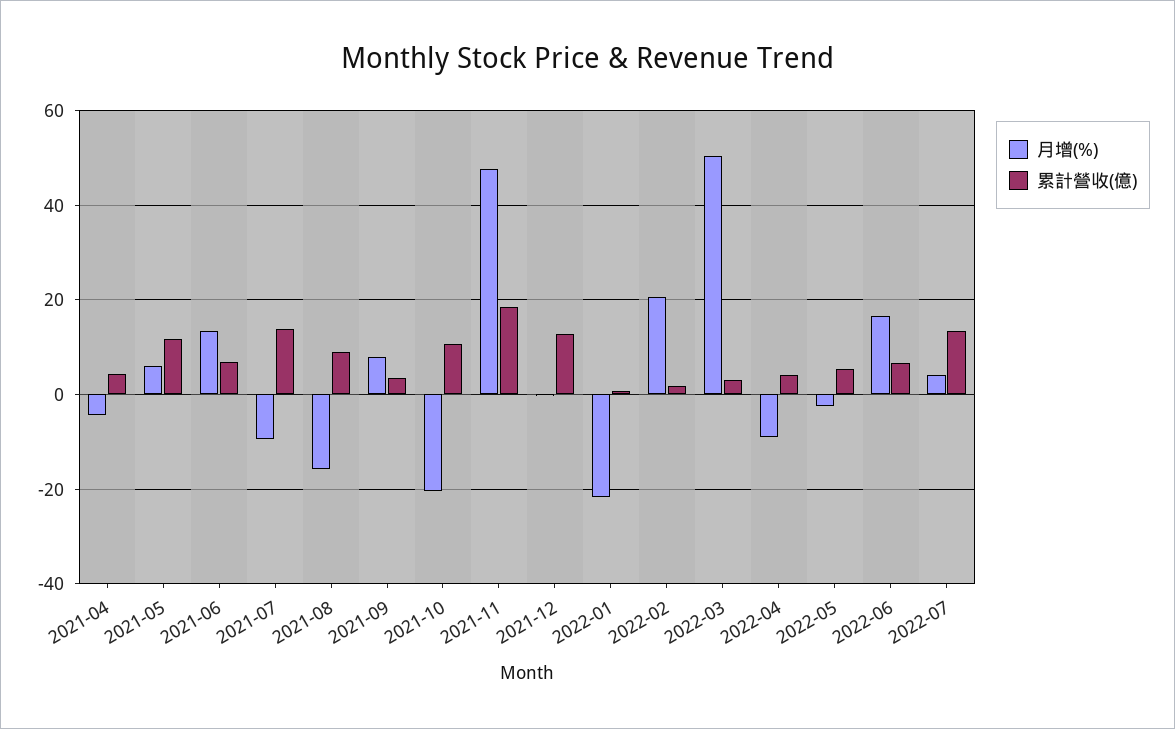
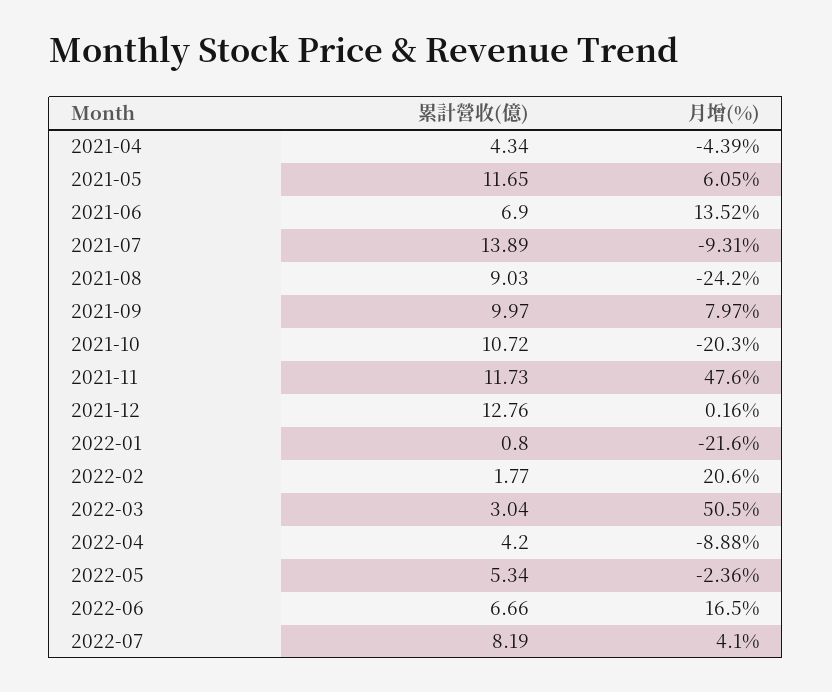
月增(%), 2021-08: -16 -> -24.2
累計營收(億), 2021-09: 4 -> 9.97
累計營收(億), 2021-11: 18 -> 11.73
累計營收(億), 2022-07: 14 -> 8.19

